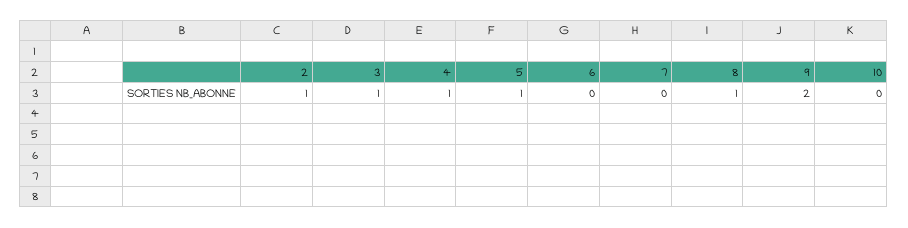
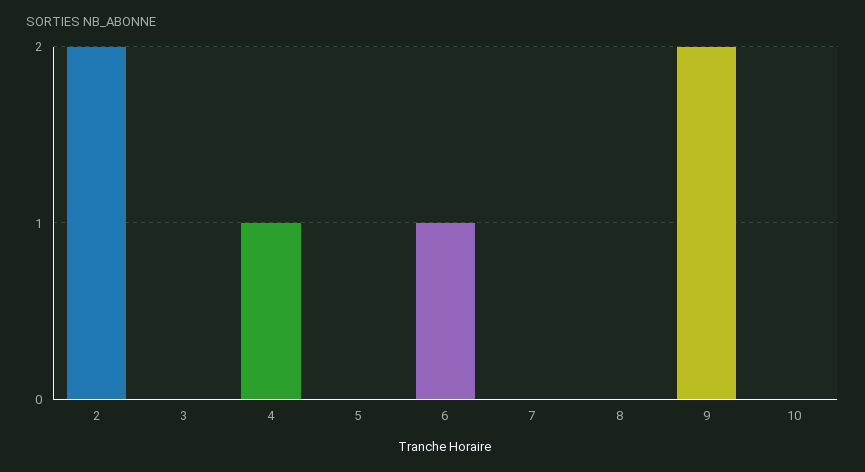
2: 1 -> 2
3: 1 -> 0
5: 1 -> 0
6: 0 -> 1
8: 1 -> 0

